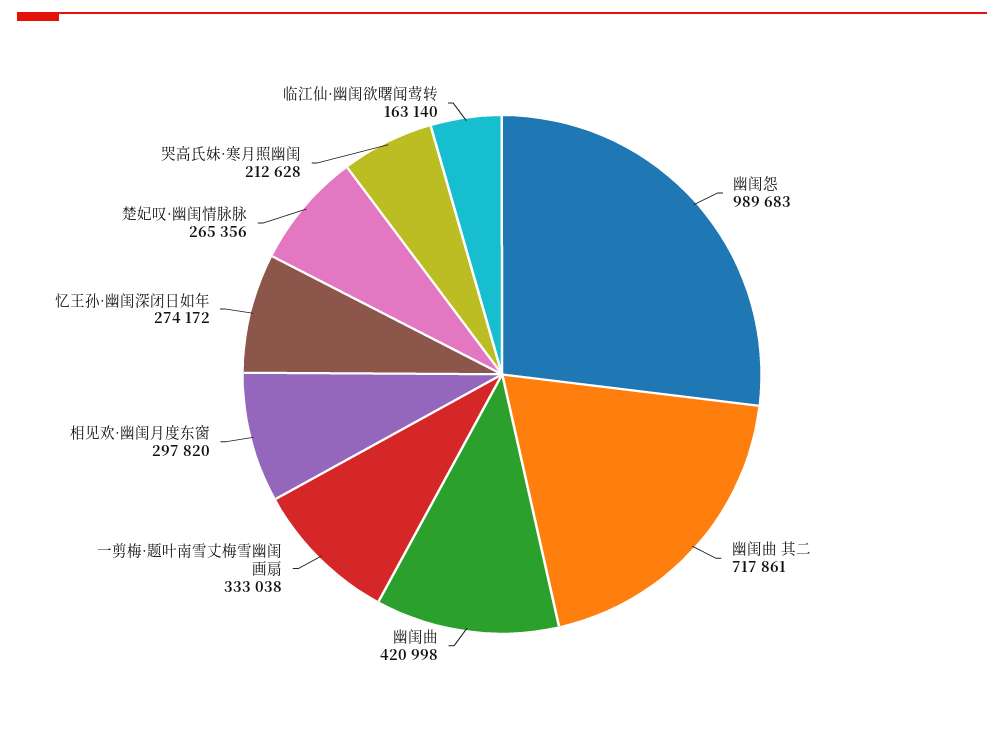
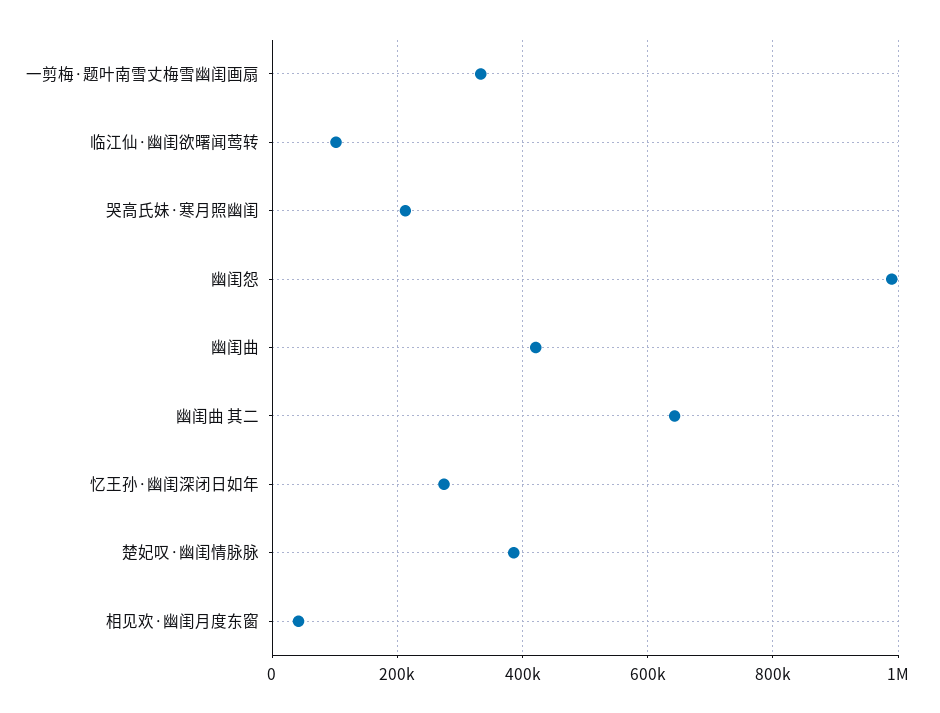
幽闺曲 其二: 717861 -> 640000
相见欢·幽闺月度东窗: 297820 -> 40000
楚妃叹·幽闺情脉脉: 265356 -> 380000
临江仙·幽闺欲曙闻莺转: 163140 -> 100000

